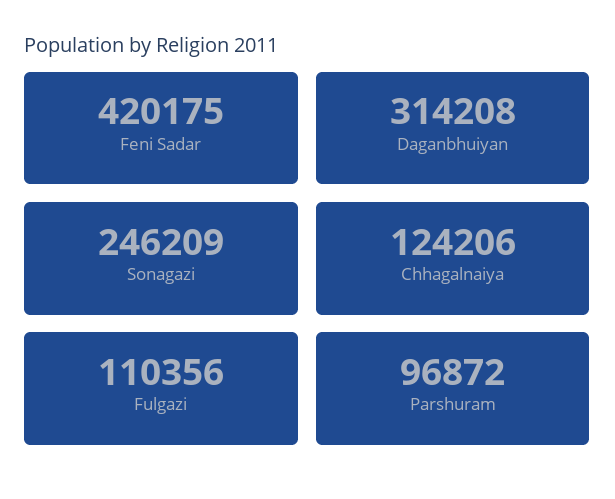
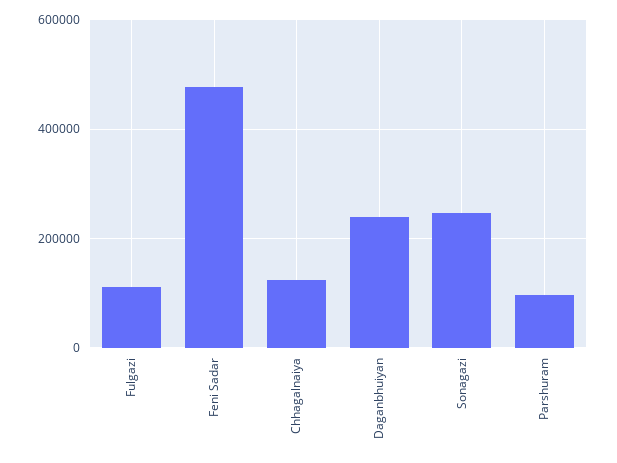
Feni Sadar: 420175 -> 480000
Daganbhuiyan: 314208 -> 240000

